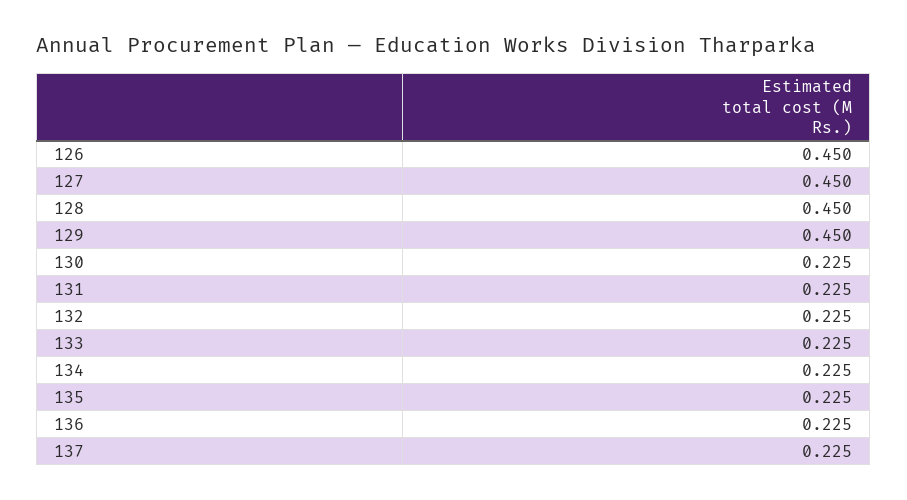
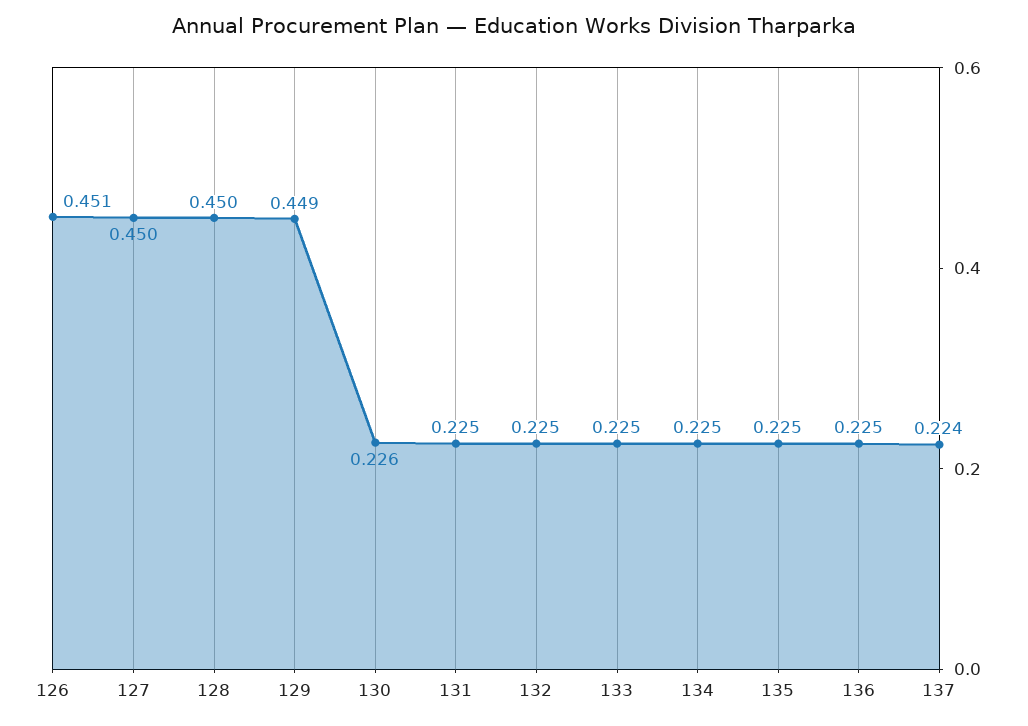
126: 0.45 -> 0.451
129: 0.45 -> 0.449
130: 0.225 -> 0.226
137: 0.225 -> 0.224

